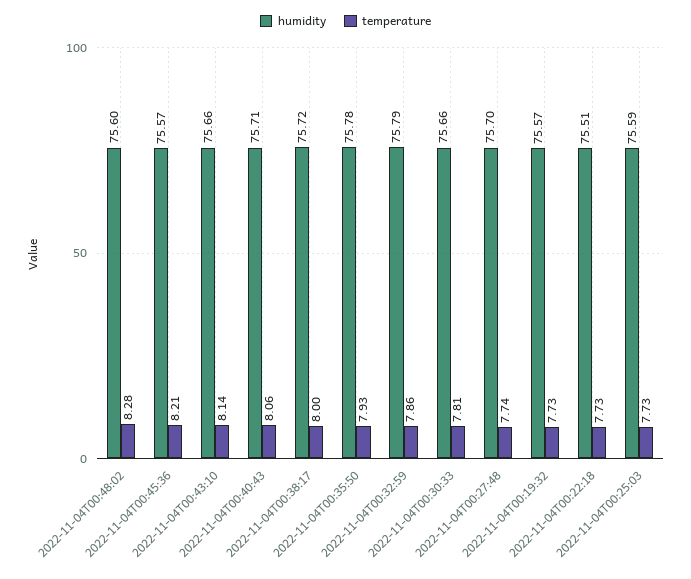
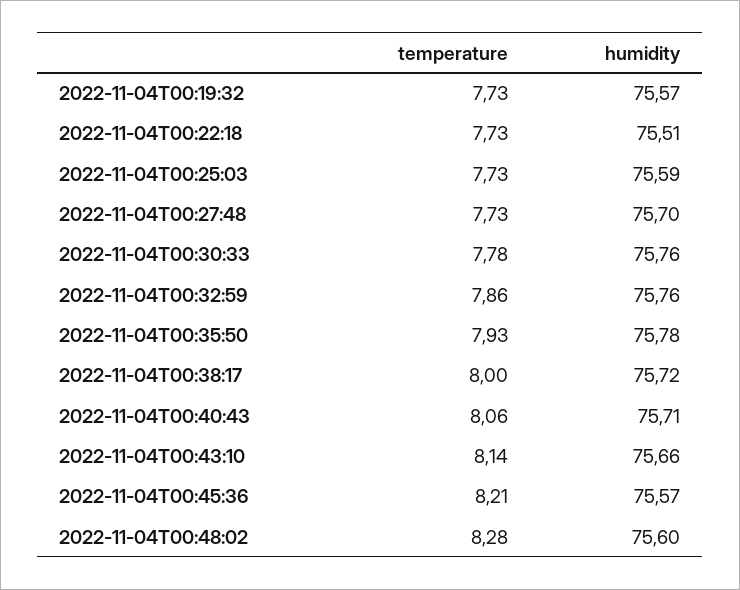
humidity, 2022-11-04T00:32:59: 75.79 -> 75.76
humidity, 2022-11-04T00:30:33: 75.66 -> 75.76
temperature, 2022-11-04T00:30:33: 7.81 -> 7.78
temperature, 2022-11-04T00:27:48: 7.74 -> 7.73

